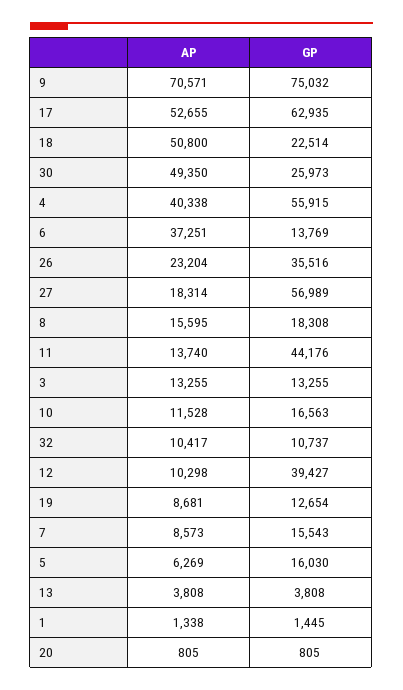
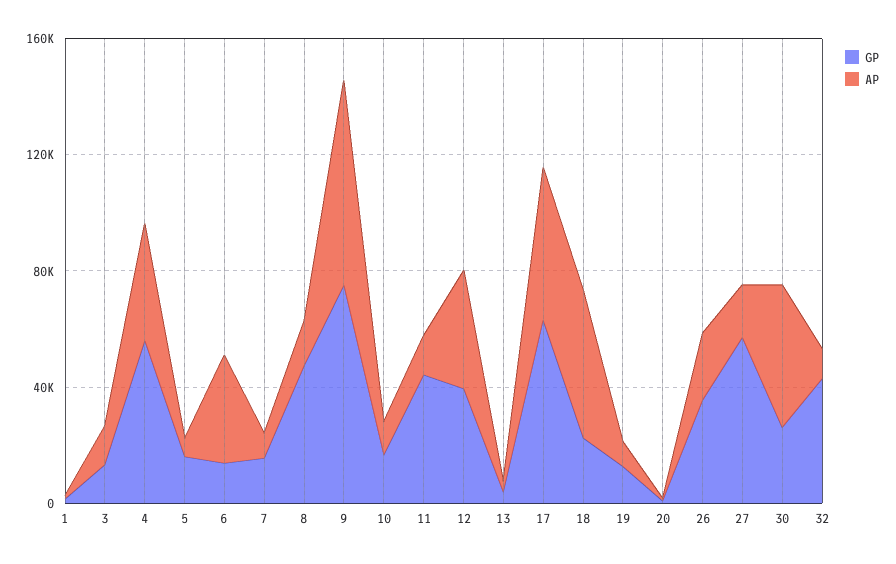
GP, 8: 18308 -> 50000
GP, 32: 10737 -> 40000
AP, 12: 10298 -> 40000

